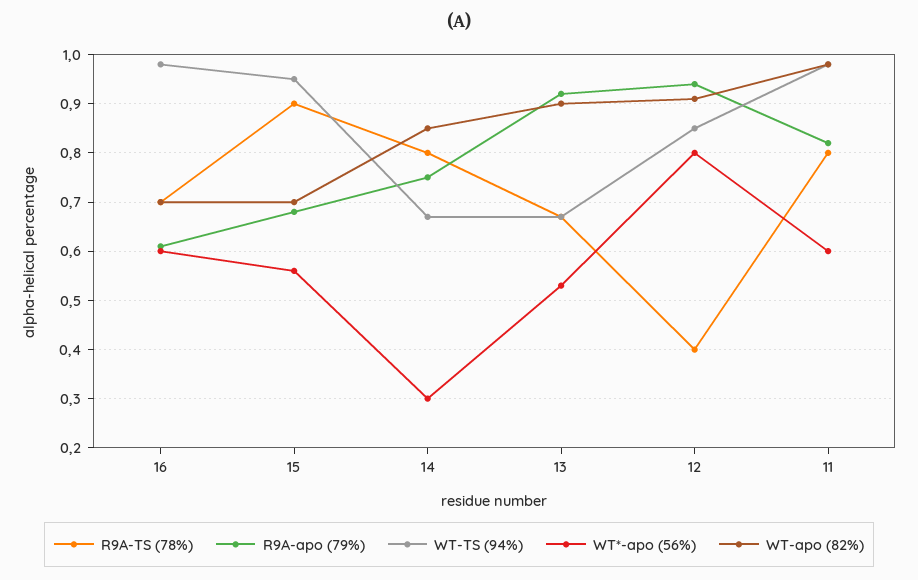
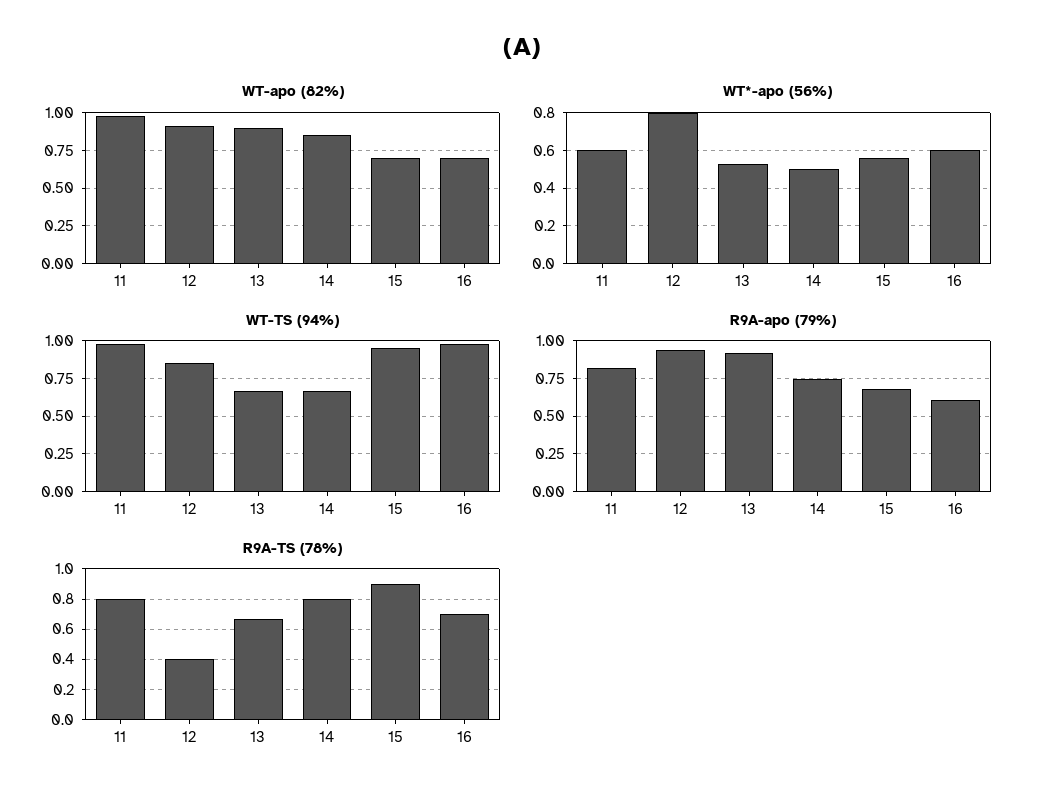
WT*-apo (56%), 14: 0.3 -> 0.5

